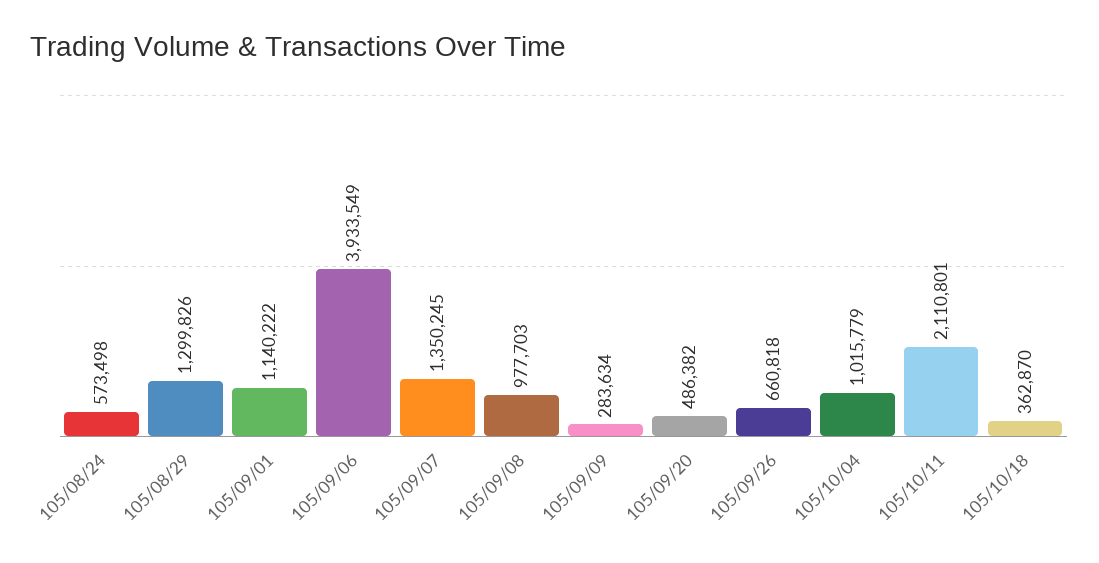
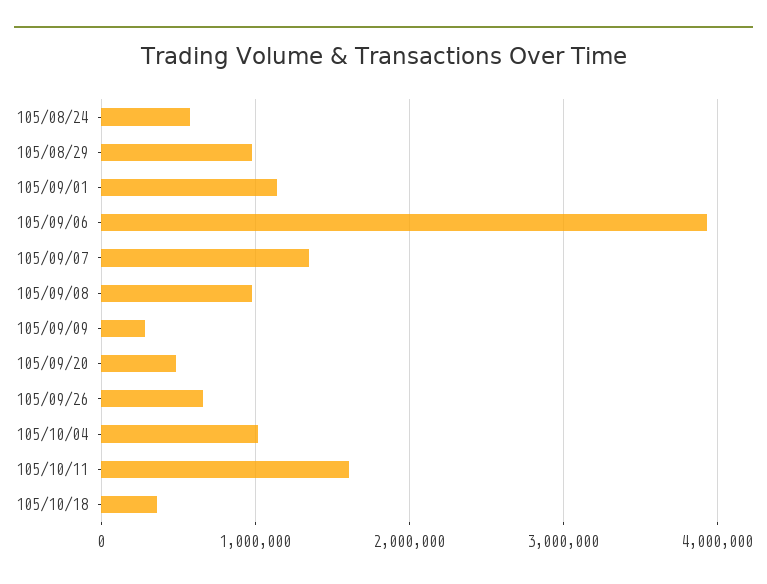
105/08/29: 1299826 -> 1000000
105/10/11: 2110801 -> 1600000

